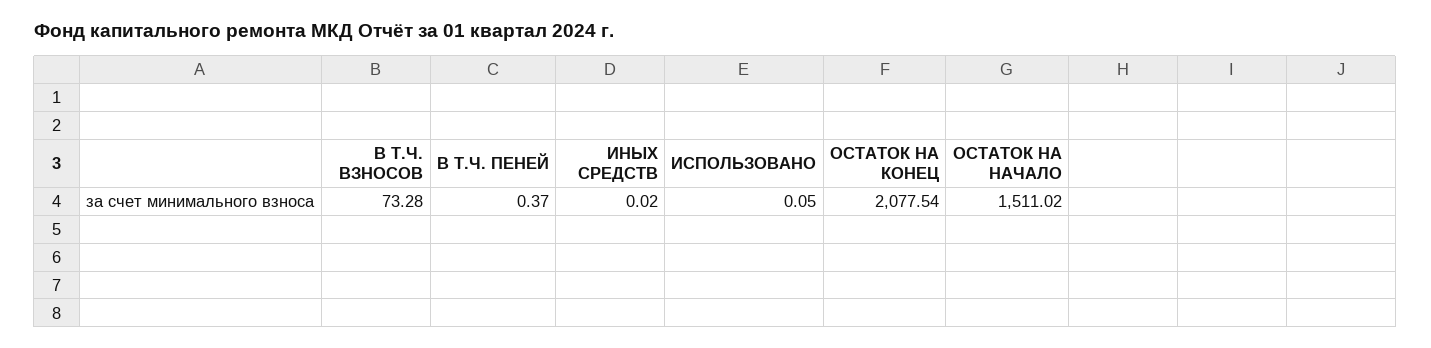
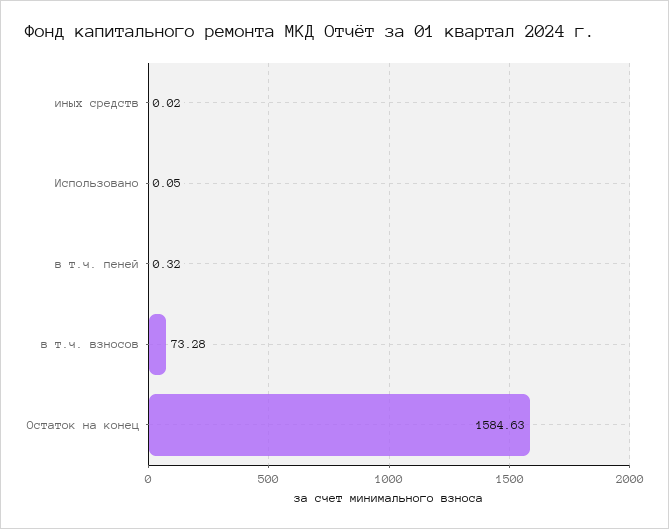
В Т.Ч. ПЕНЕЙ: 0.37 -> 0.32
ОСТАТОК НА КОНЕЦ: 2077.54 -> 1584.63
ОСТАТОК НА НАЧАЛО: 1511.02 -> none

